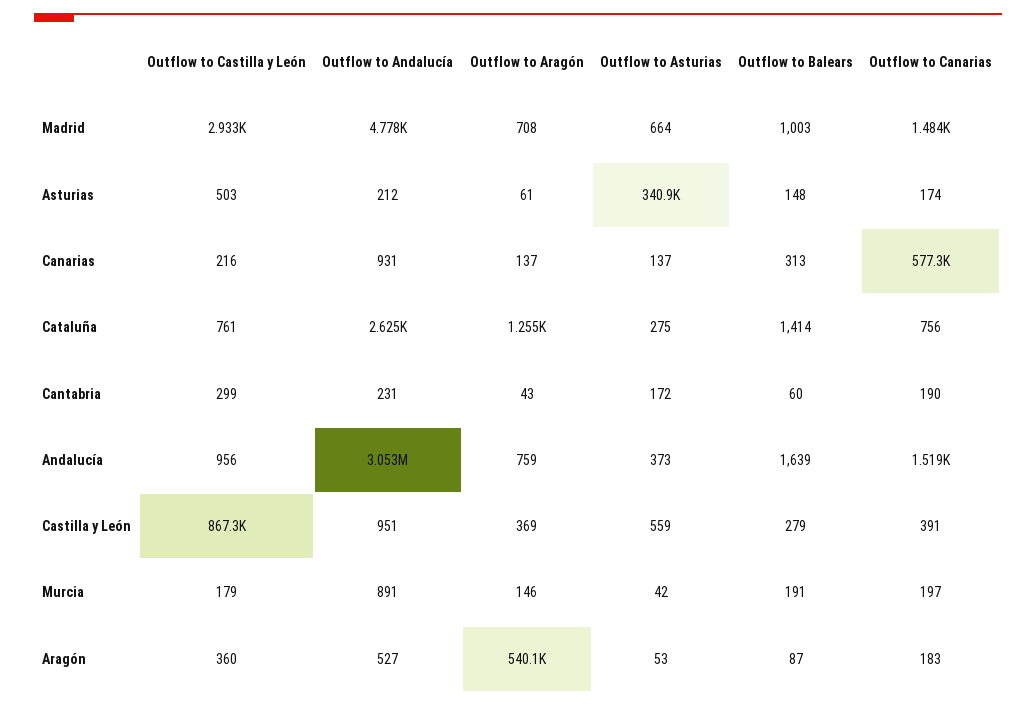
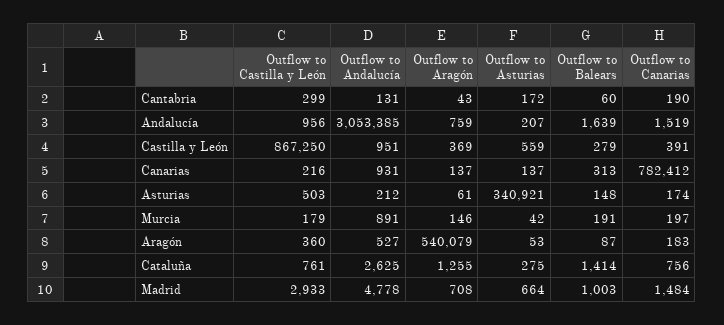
Outflow to Canarias, Canarias: 577300 -> 782412
Outflow to Andalucía, Cantabria: 231 -> 131
Outflow to Asturias, Andalucía: 373 -> 207

